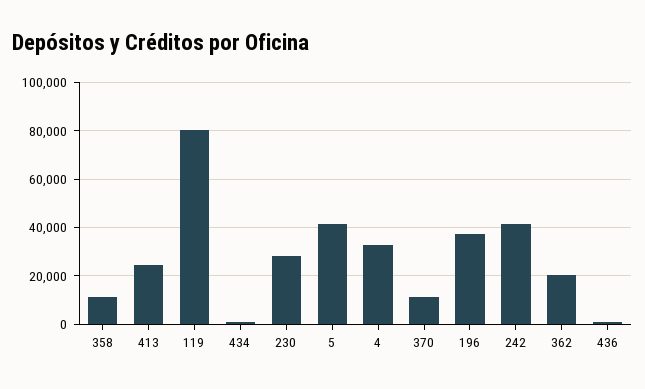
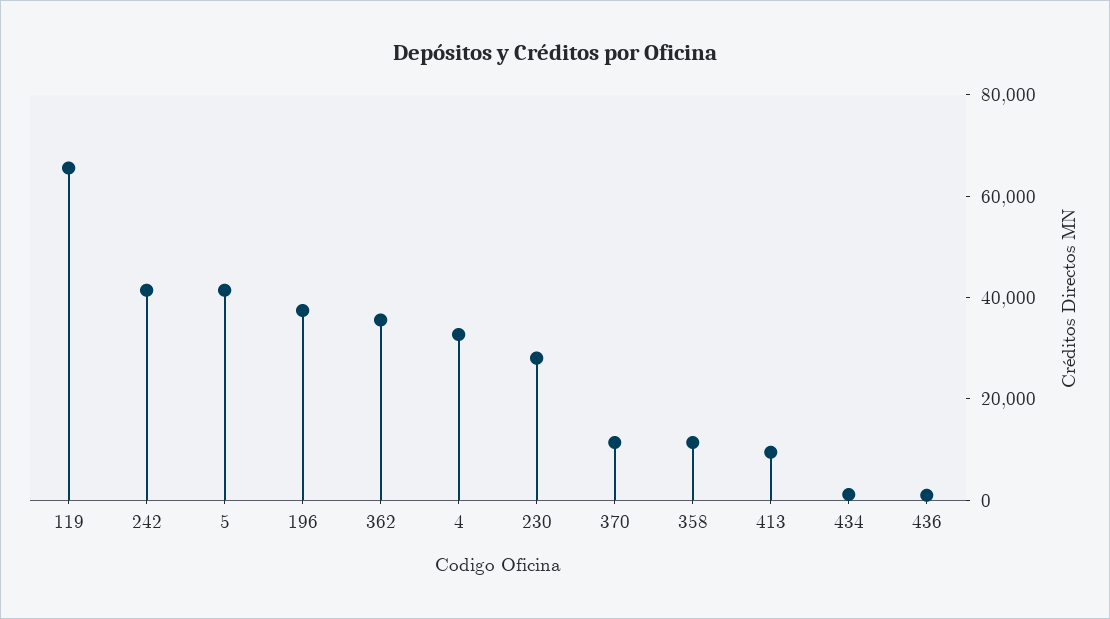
413: 25000 -> 10000
119: 80000 -> 65000
362: 20000 -> 35000

